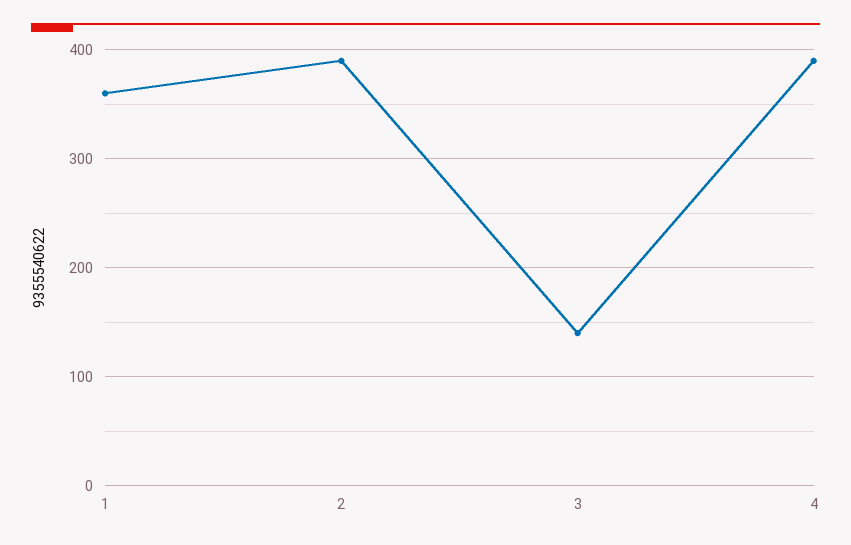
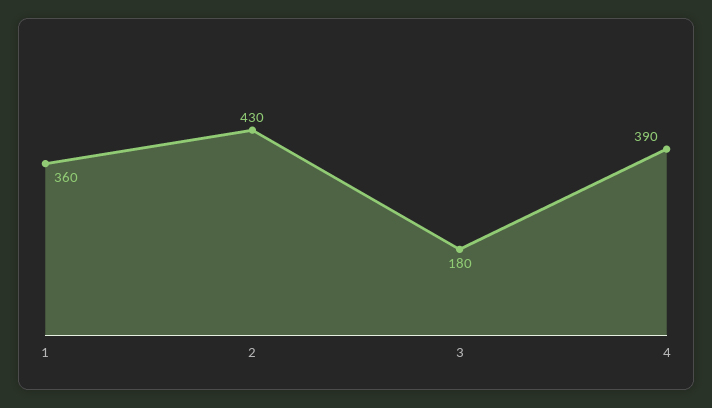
2: 390 -> 430
3: 140 -> 180

